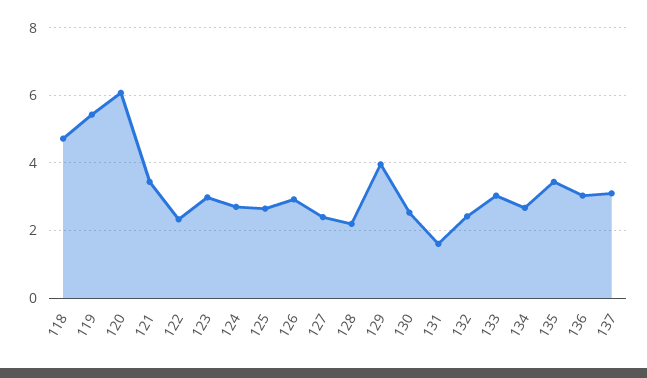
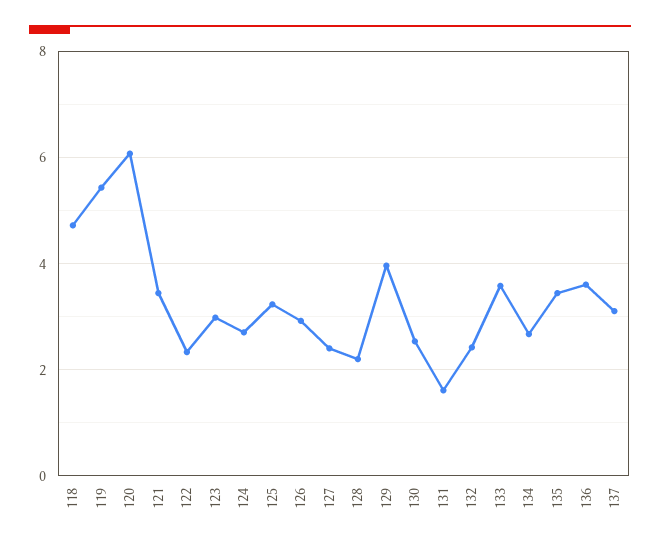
125: 2.6 -> 3.2
133: 3 -> 3.6
136: 3 -> 3.6

